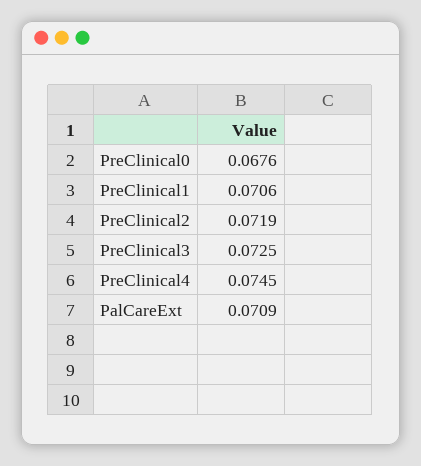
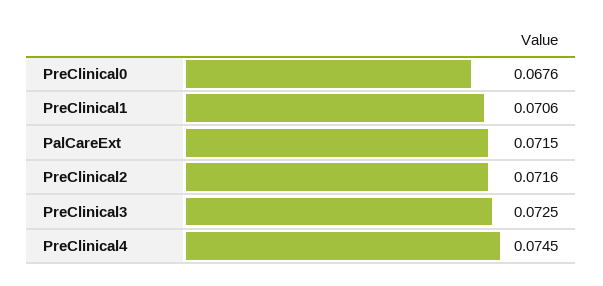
PreClinical2: 0.0719 -> 0.0716
PalCareExt: 0.0709 -> 0.0715

